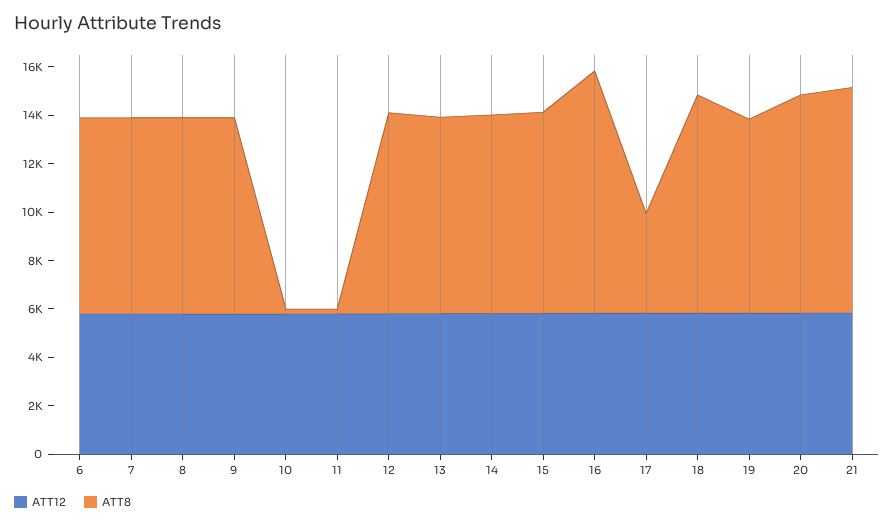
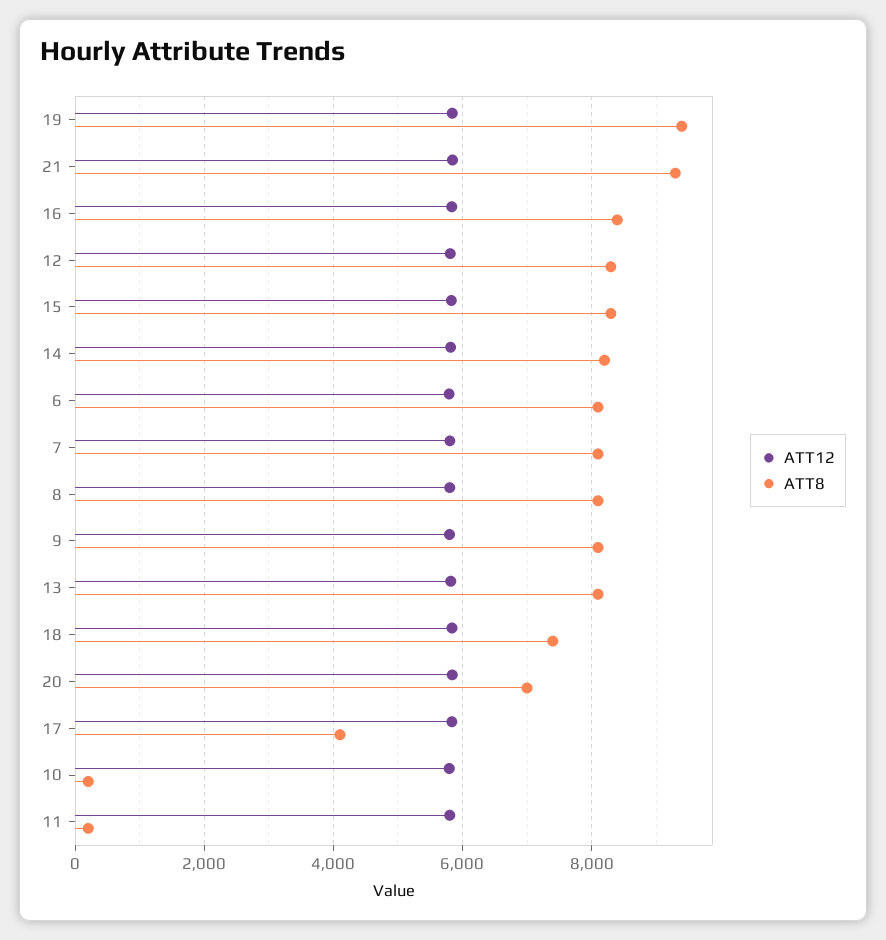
ATT8, 16: 10000 -> 8400
ATT8, 18: 9000 -> 7400
ATT8, 19: 8000 -> 9400
ATT8, 20: 9000 -> 7000

